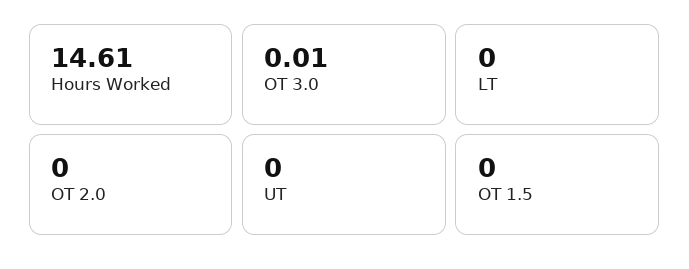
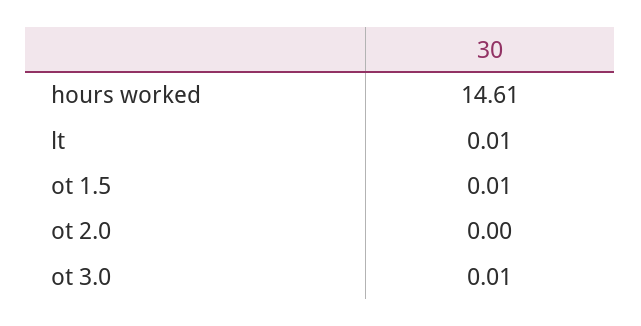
LT: 0 -> 0.01
UT: 0 -> none
OT 1.5: 0 -> 0.01

